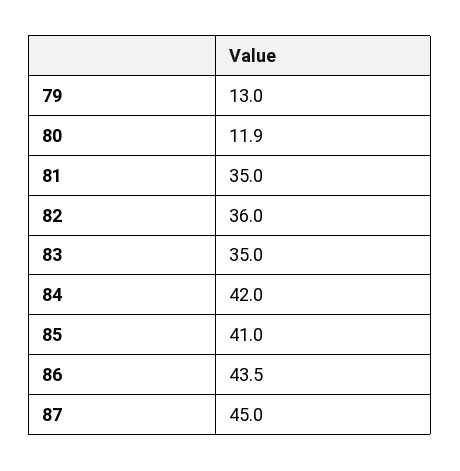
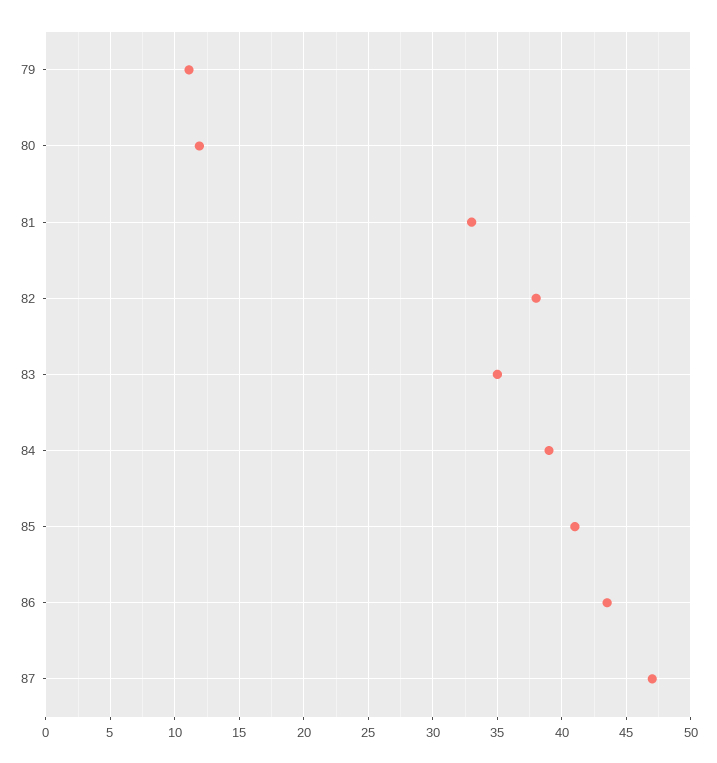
79: 13 -> 11
81: 35 -> 33
82: 36 -> 38
84: 42 -> 39
87: 45 -> 47

